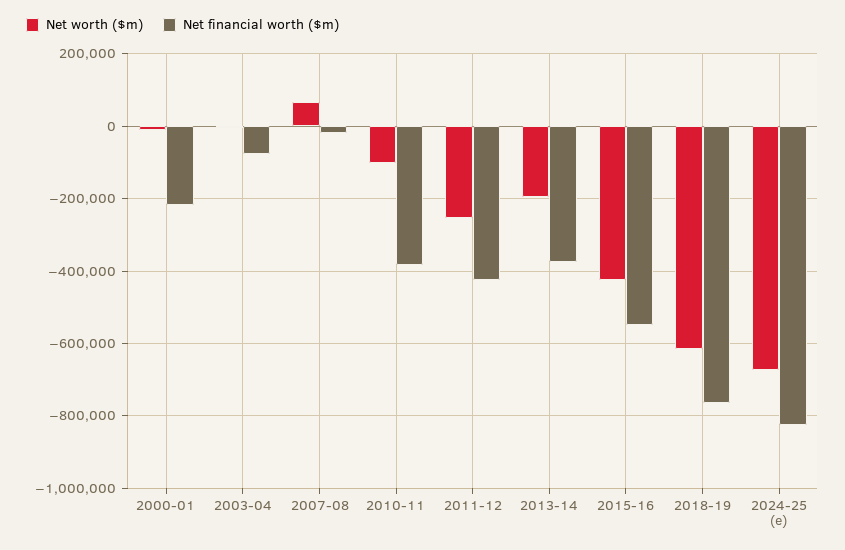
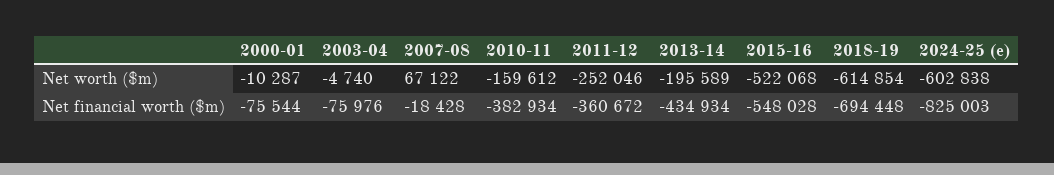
Net financial worth ($m), 2000-01: -220000 -> -75544
Net worth ($m), 2010-11: -100000 -> -159612
Net financial worth ($m), 2011-12: -420000 -> -360672
Net financial worth ($m), 2013-14: -380000 -> -434934
Net worth ($m), 2015-16: -420000 -> -522068
Net financial worth ($m), 2018-19: -760000 -> -694448
Net worth ($m), 2024-25 (e): -680000 -> -602838

